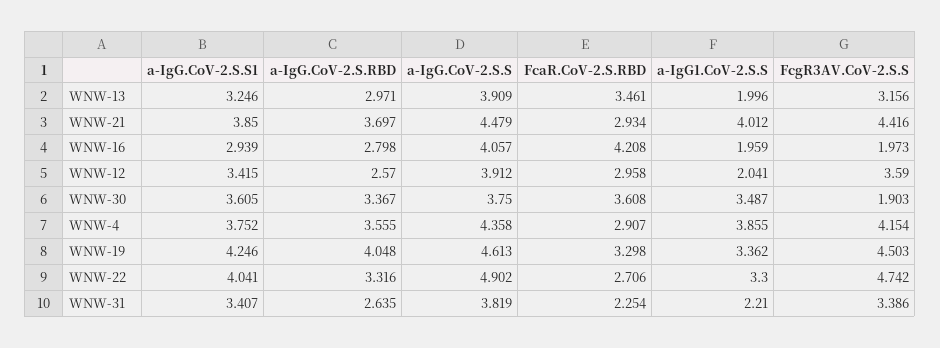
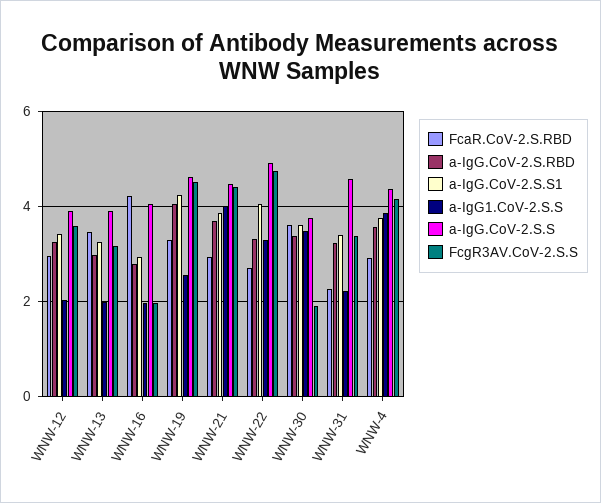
a-IgG.CoV-2.S.RBD, WNW-12: 2.57 -> 3.2
a-IgG1.CoV-2.S.S, WNW-19: 3.362 -> 2.6
a-IgG.CoV-2.S.RBD, WNW-31: 2.635 -> 3.2
a-IgG.CoV-2.S.S, WNW-31: 3.819 -> 4.6

